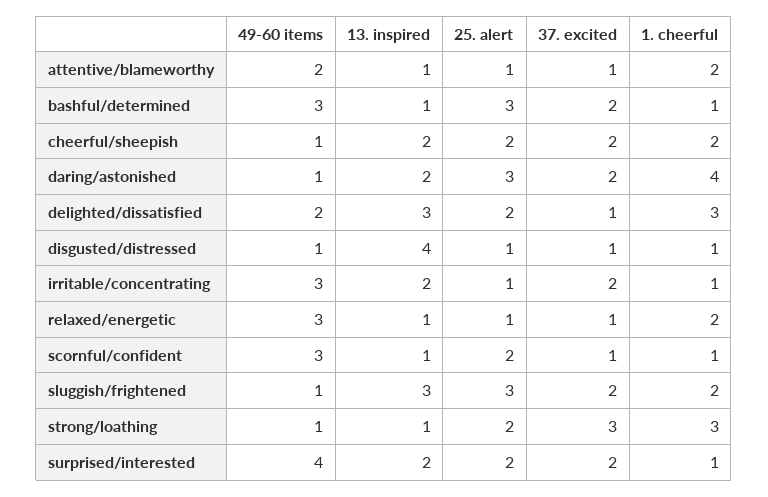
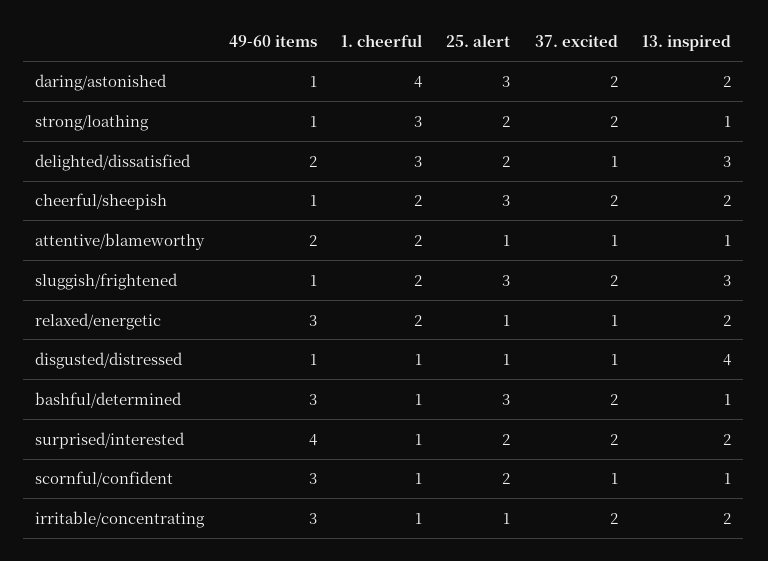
25. alert, cheerful/sheepish: 2 -> 3
13. inspired, relaxed/energetic: 1 -> 2
37. excited, strong/loathing: 3 -> 2

